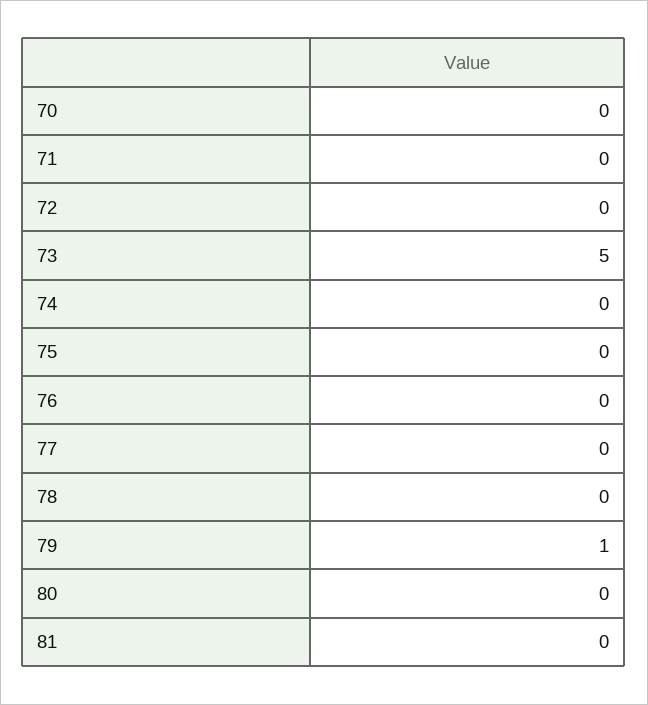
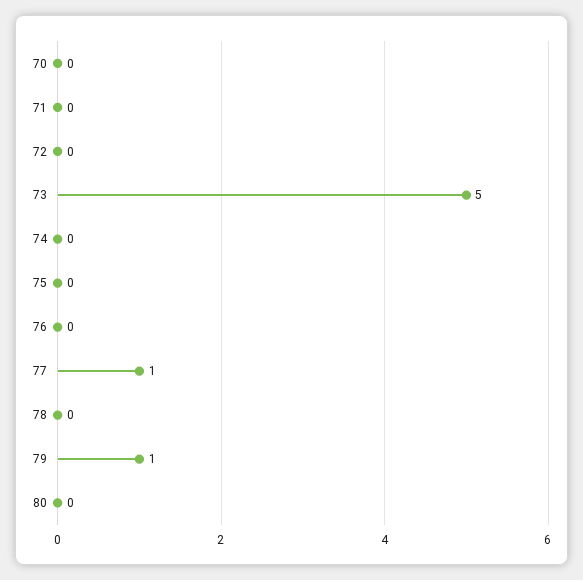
77: 0 -> 1
81: 0 -> none

